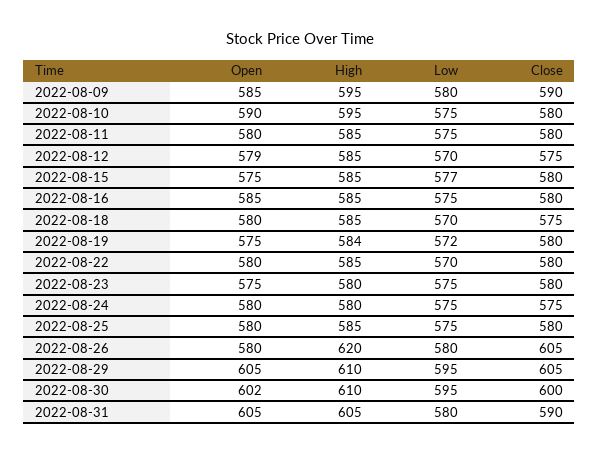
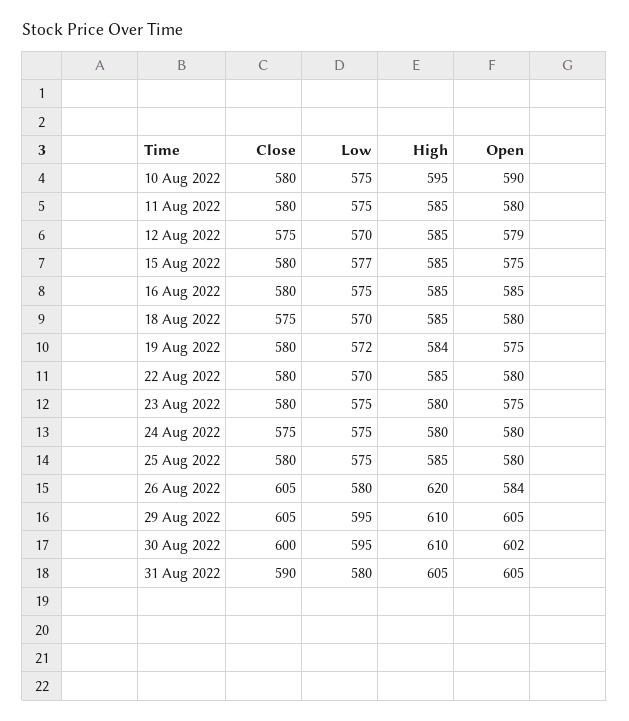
Open, 2022-08-09: 585 -> none
High, 2022-08-09: 595 -> none
Low, 2022-08-09: 580 -> none
Close, 2022-08-09: 590 -> none
Open, 2022-08-26: 580 -> 584

